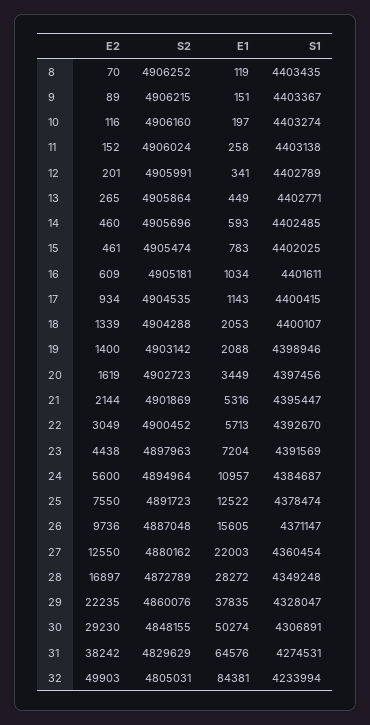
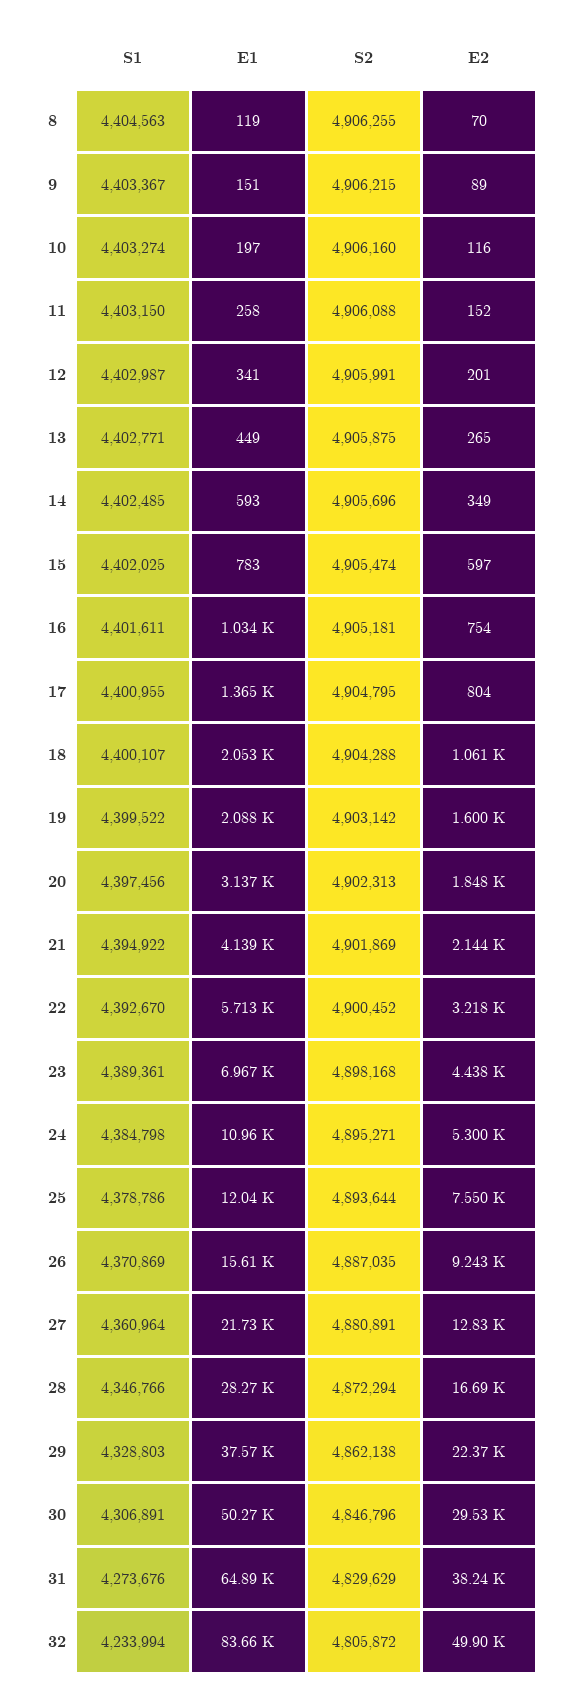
S2, 8: 4906252 -> 4906255
S1, 8: 4403435 -> 4404563
S2, 11: 4906024 -> 4906088
S1, 11: 4403138 -> 4403150
S1, 12: 4402789 -> 4402987
S2, 13: 4905864 -> 4905875
E2, 14: 460 -> 349
E2, 15: 461 -> 597
E2, 16: 609 -> 754
E2, 17: 934 -> 804
S2, 17: 4904535 -> 4904795
E1, 17: 1143 -> 1365
S1, 17: 4400415 -> 4400955
E2, 18: 1339 -> 1061
E2, 19: 1400 -> 1600
S1, 19: 4398946 -> 4399522
E2, 20: 1619 -> 1848
S2, 20: 4902723 -> 4902313
E1, 20: 3449 -> 3137
E1, 21: 5316 -> 4139
S1, 21: 4395447 -> 4394922
E2, 22: 3049 -> 3218
S2, 23: 4897963 -> 4898168
E1, 23: 7204 -> 6967
S1, 23: 4391569 -> 4389361
E2, 24: 5600 -> 5300
S2, 24: 4894964 -> 4895271
S1, 24: 4384687 -> 4384798
S2, 25: 4891723 -> 4893644
E1, 25: 12522 -> 12040
S1, 25: 4378474 -> 4378786
E2, 26: 9736 -> 9243
S2, 26: 4887048 -> 4887035
S1, 26: 4371147 -> 4370869
E2, 27: 12550 -> 12830
S2, 27: 4880162 -> 4880891
E1, 27: 22003 -> 21730
S1, 27: 4360454 -> 4360964
E2, 28: 16897 -> 16690
S2, 28: 4872789 -> 4872294
S1, 28: 4349248 -> 4346766
E2, 29: 22235 -> 22370
S2, 29: 4860076 -> 4862138
E1, 29: 37835 -> 37570
S1, 29: 4328047 -> 4328803
E2, 30: 29230 -> 29530
S2, 30: 4848155 -> 4846796
E1, 31: 64576 -> 64890
S1, 31: 4274531 -> 4273676
S2, 32: 4805031 -> 4805872
E1, 32: 84381 -> 83660

